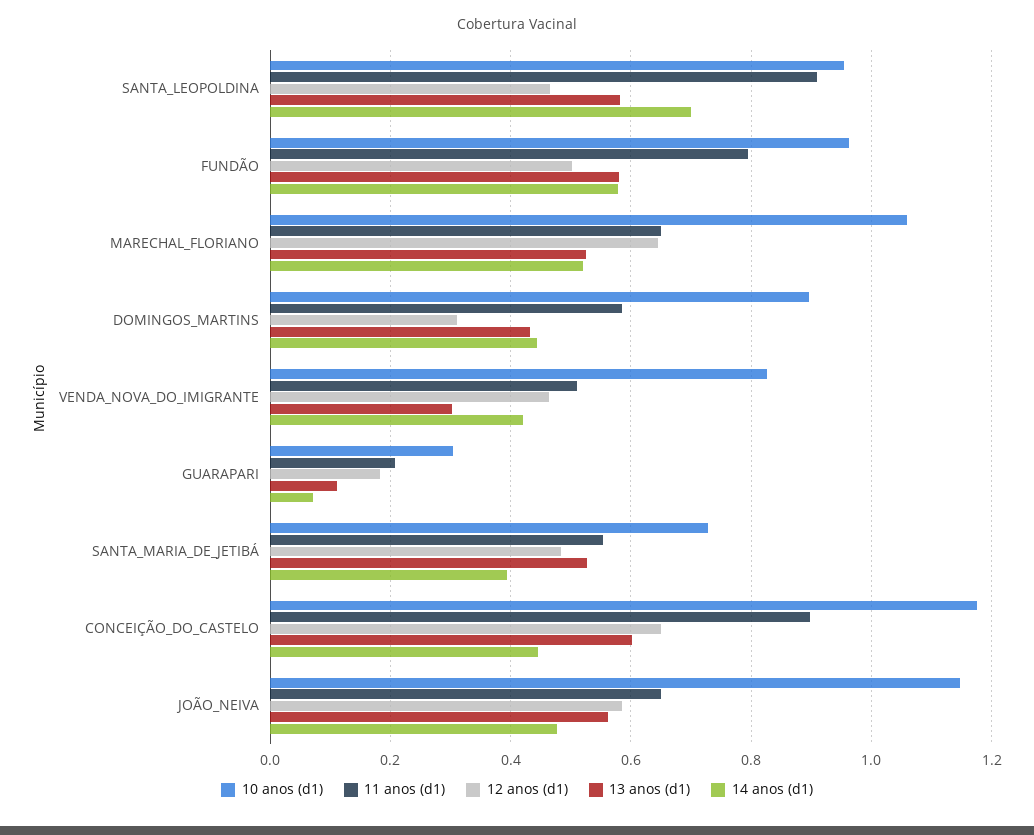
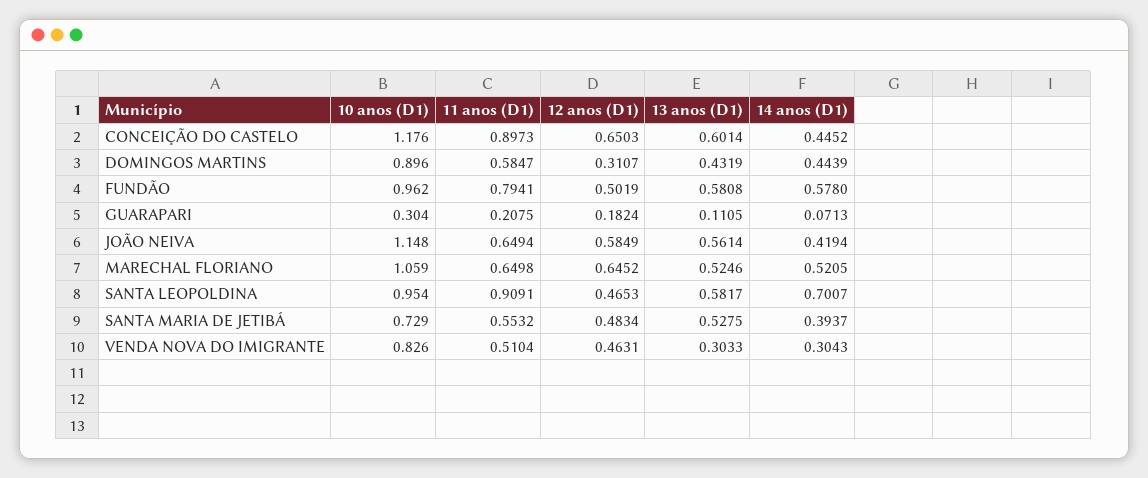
14 anos (d1), VENDA_NOVA_DO_IMIGRANTE: 0.42 -> 0.3043
14 anos (d1), JOÃO_NEIVA: 0.48 -> 0.4194

